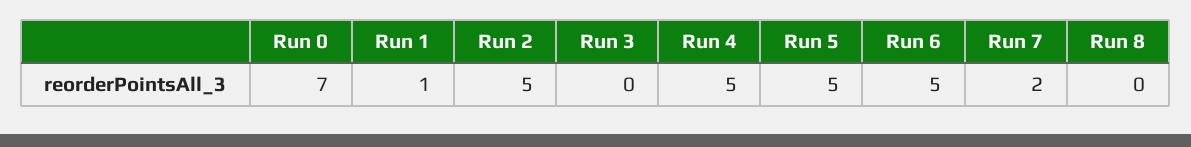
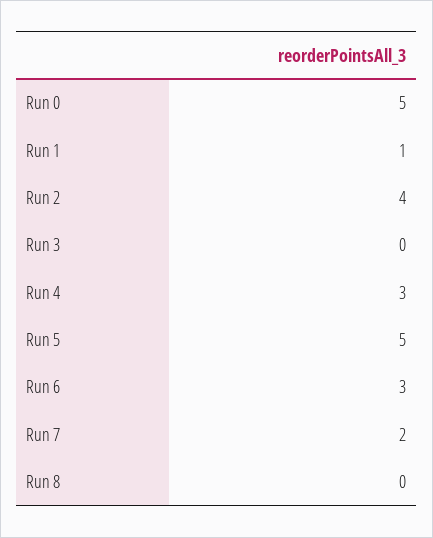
Run 0: 7 -> 5
Run 2: 5 -> 4
Run 4: 5 -> 3
Run 6: 5 -> 3

